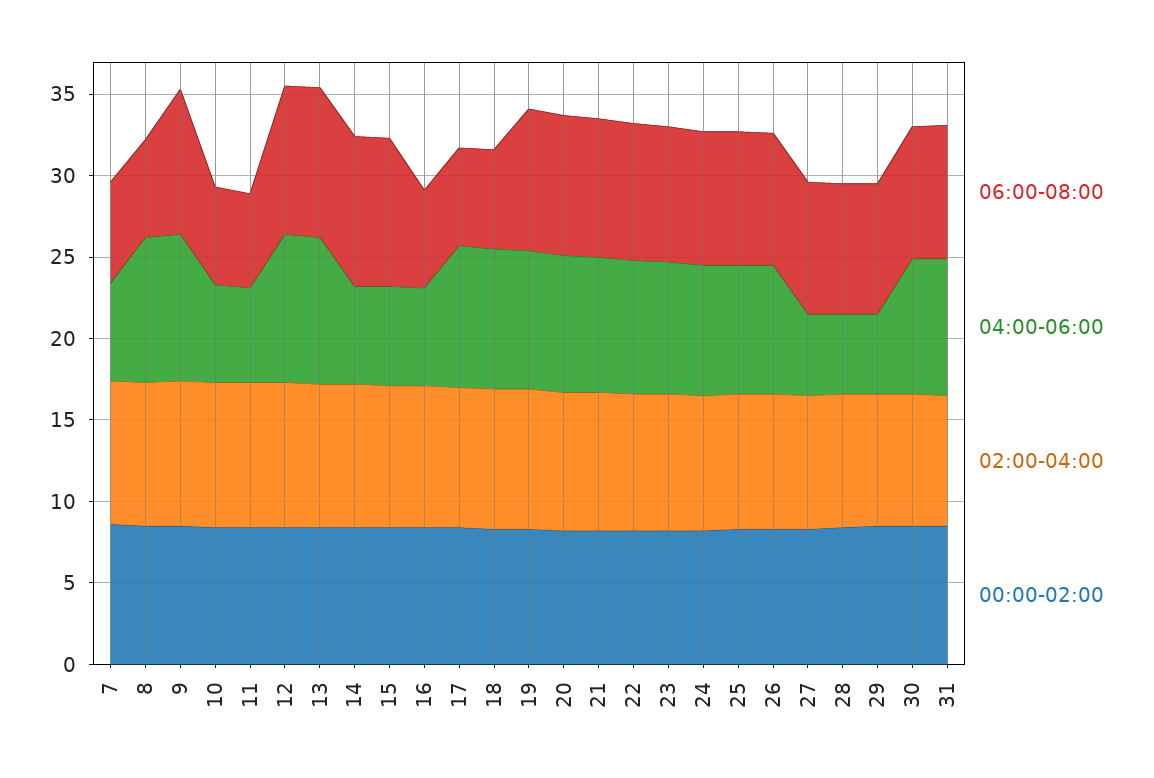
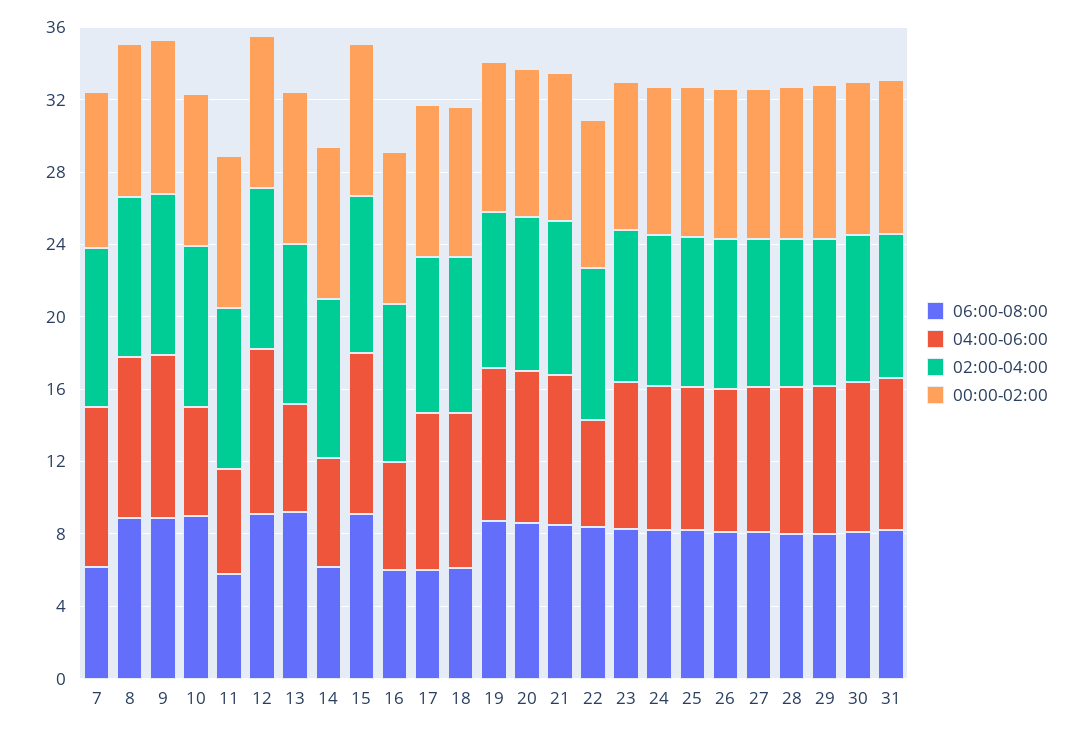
04:00-06:00, 7: 6 -> 9
06:00-08:00, 8: 6 -> 9
06:00-08:00, 10: 6 -> 9
04:00-06:00, 13: 9 -> 6
06:00-08:00, 14: 9 -> 6
04:00-06:00, 15: 6 -> 9
04:00-06:00, 22: 8 -> 6
04:00-06:00, 27: 5 -> 8
04:00-06:00, 28: 5 -> 8
04:00-06:00, 29: 5 -> 8

